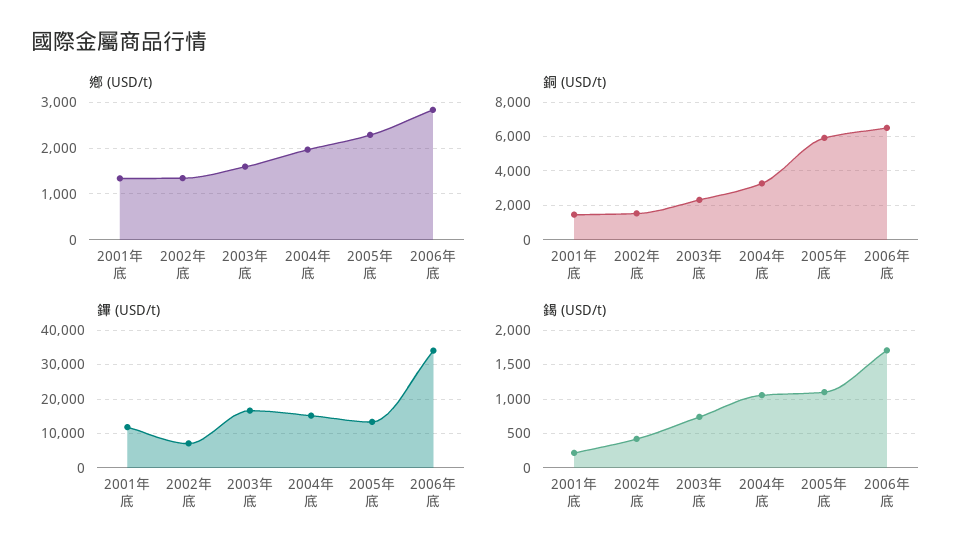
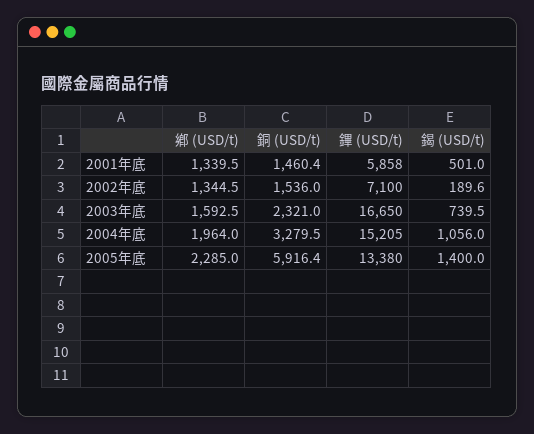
鄕 (USD/t), 2006年底: 2800 -> none
銅 (USD/t), 2006年底: 6500 -> none
鏎 (USD/t), 2001年底: 12000 -> 5858
鏎 (USD/t), 2006年底: 34000 -> none
鍻 (USD/t), 2001年底: 200 -> 501
鍻 (USD/t), 2002年底: 400 -> 189.6
鍻 (USD/t), 2005年底: 1100 -> 1400
鍻 (USD/t), 2006年底: 1700 -> none

